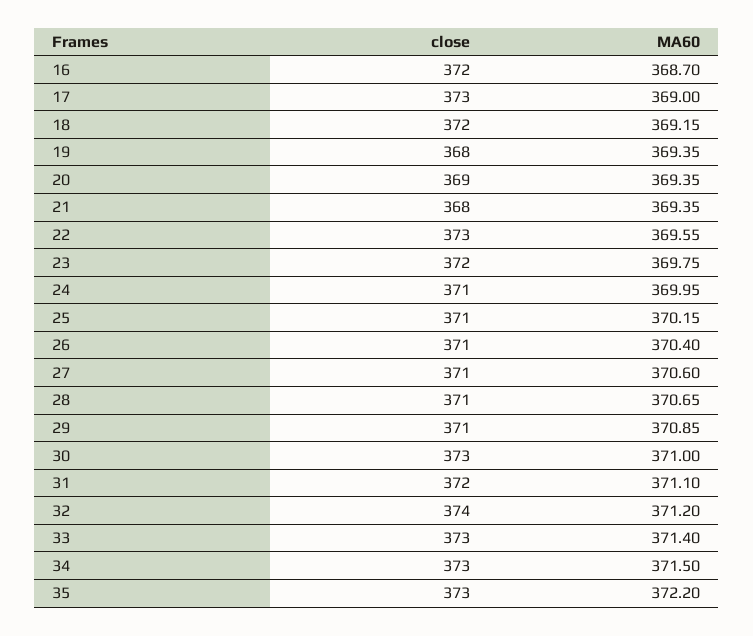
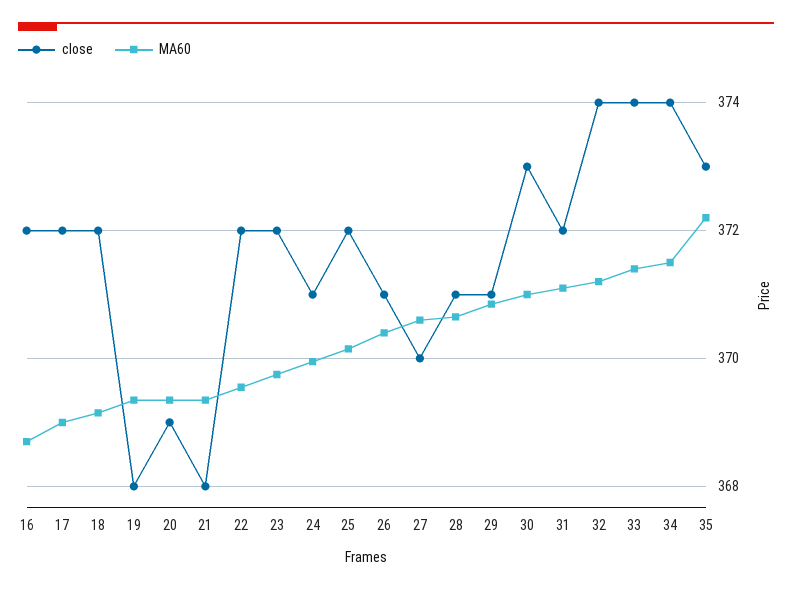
close, 17: 373 -> 372
close, 22: 373 -> 372
close, 25: 371 -> 372
close, 27: 371 -> 370
close, 33: 373 -> 374
close, 34: 373 -> 374

